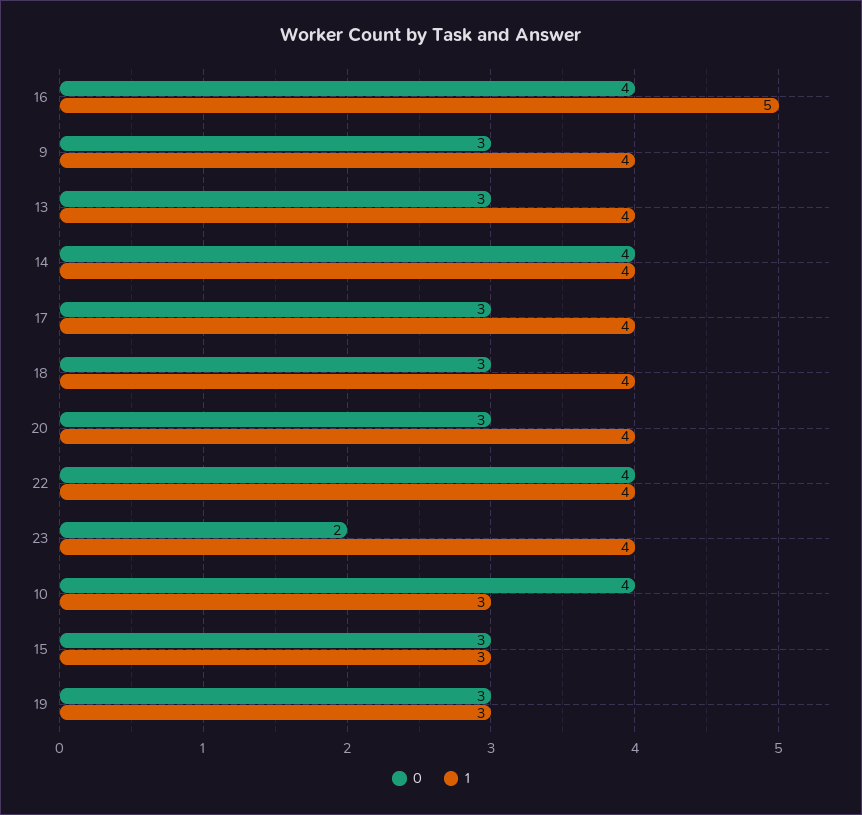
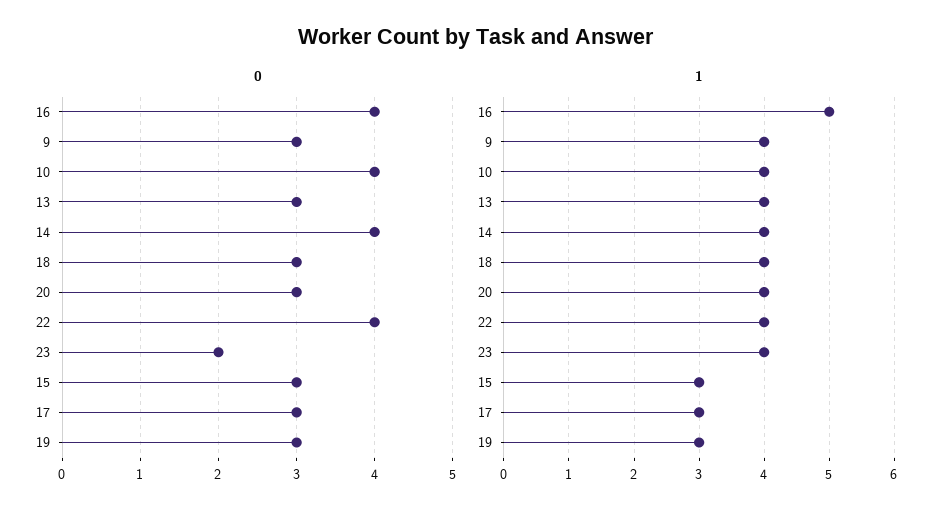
1, 17: 4 -> 3
1, 10: 3 -> 4

